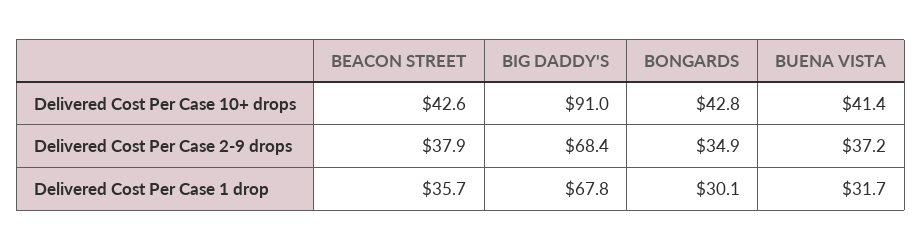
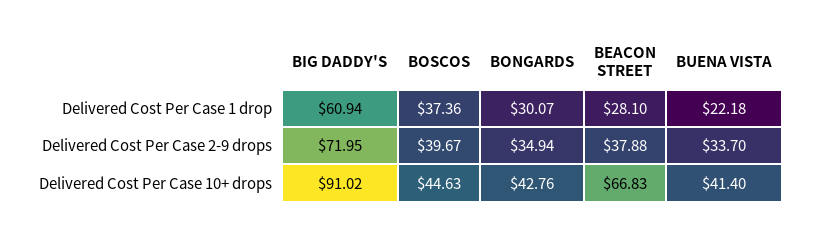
BEACON STREET, Delivered Cost Per Case 10+ drops: 42.6 -> 66.83
BIG DADDY'S, Delivered Cost Per Case 2-9 drops: 68.4 -> 71.95
BUENA VISTA, Delivered Cost Per Case 2-9 drops: 37.2 -> 33.7
BEACON STREET, Delivered Cost Per Case 1 drop: 35.7 -> 28.1
BIG DADDY'S, Delivered Cost Per Case 1 drop: 67.8 -> 60.94
BUENA VISTA, Delivered Cost Per Case 1 drop: 31.7 -> 22.18
BOSCOS, Delivered Cost Per Case 1 drop: none -> 37.36
BOSCOS, Delivered Cost Per Case 2-9 drops: none -> 39.67
BOSCOS, Delivered Cost Per Case 10+ drops: none -> 44.63

